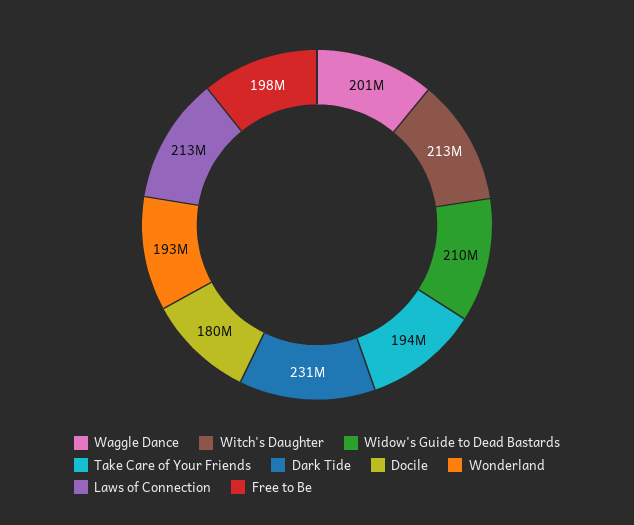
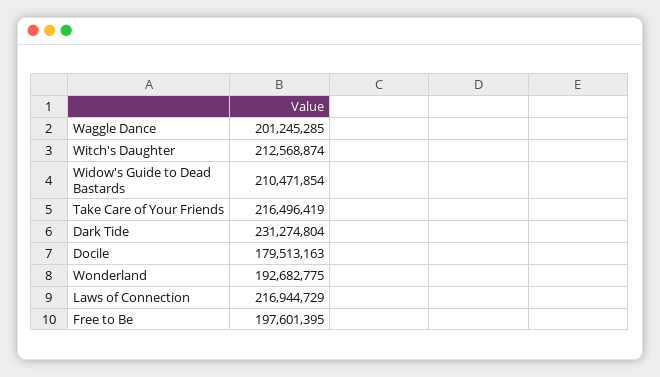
Take Care of Your Friends: 194000000 -> 216496419
Laws of Connection: 213000000 -> 216944729

